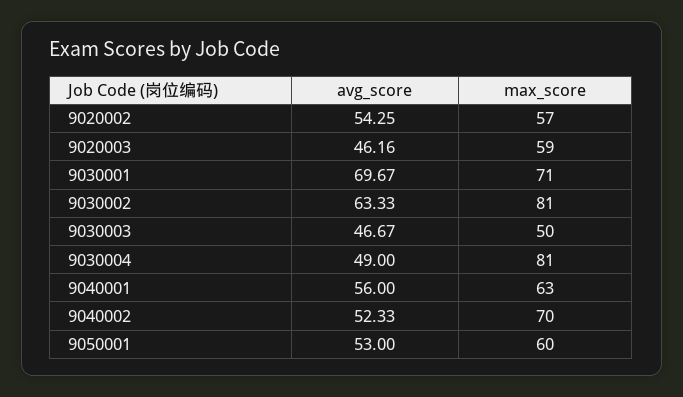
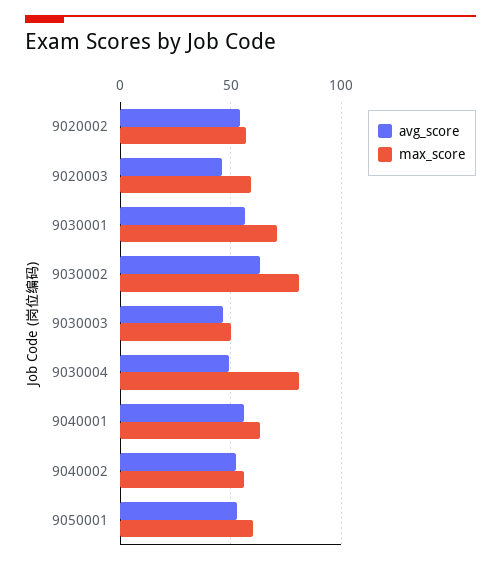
avg_score, 9030001: 69.67 -> 55
max_score, 9040002: 70 -> 55

